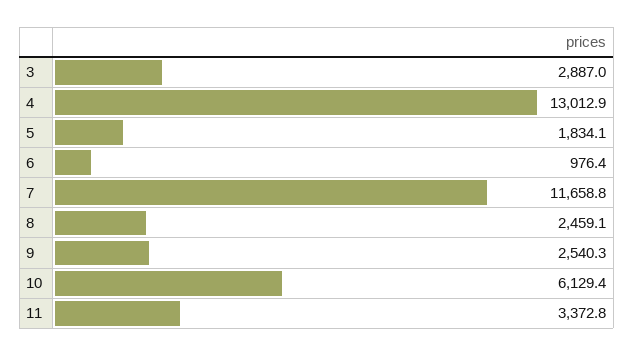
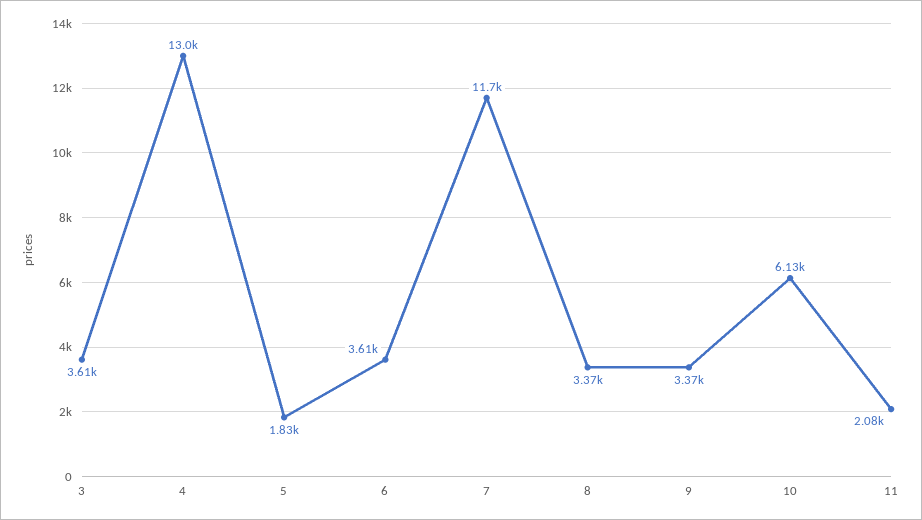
3: 2887 -> 3610
6: 976.4 -> 3610
8: 2459.1 -> 3370
9: 2540.3 -> 3370
11: 3372.8 -> 2080

